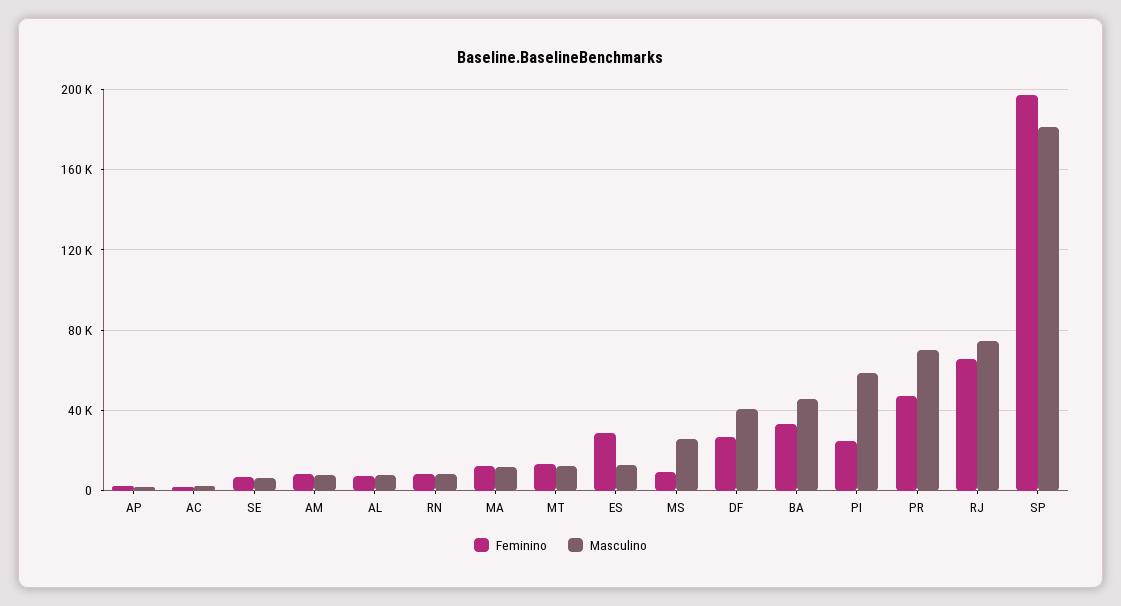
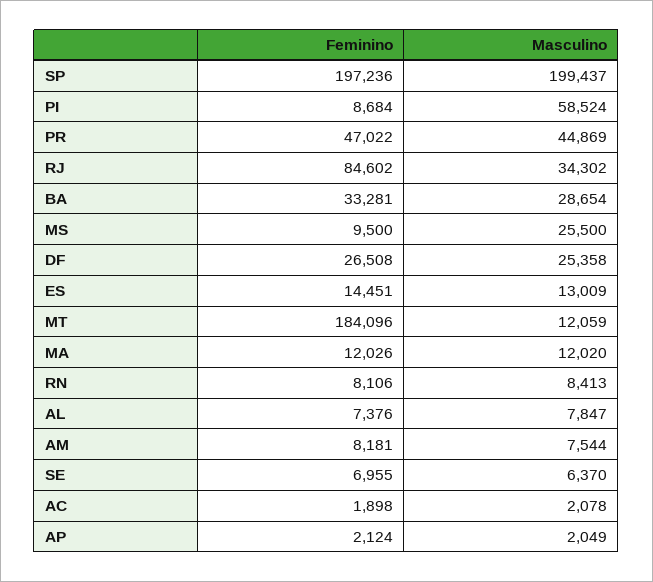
Feminino, MT: 15000 -> 184096
Feminino, ES: 30000 -> 14451
Masculino, DF: 40000 -> 25358
Masculino, BA: 45000 -> 28654
Feminino, PI: 25000 -> 8684
Masculino, PR: 70000 -> 44869
Feminino, RJ: 65000 -> 84602
Masculino, RJ: 75000 -> 34302
Masculino, SP: 180000 -> 199437

